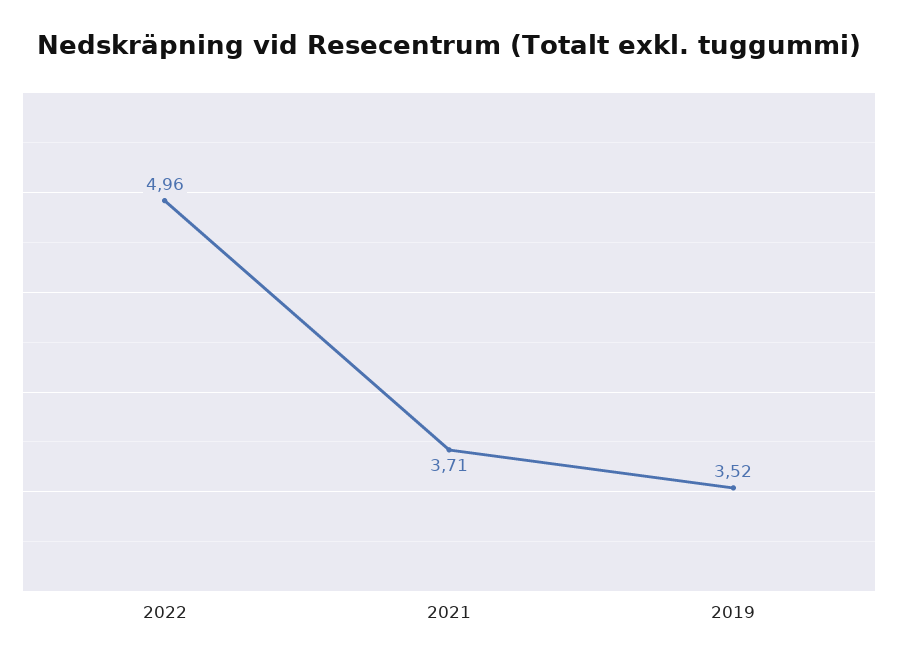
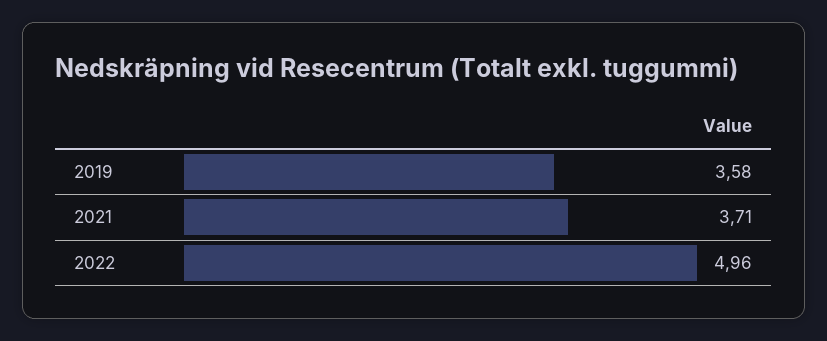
2019: 3.52 -> 3.58

